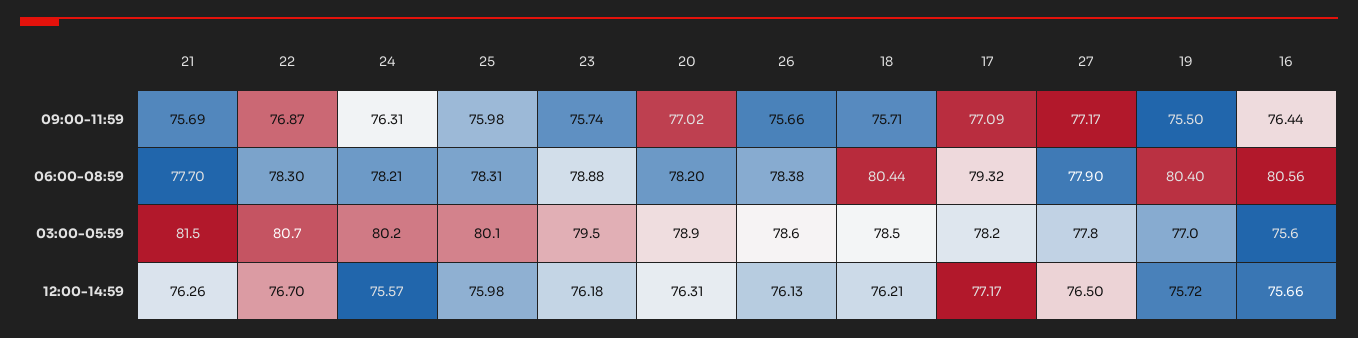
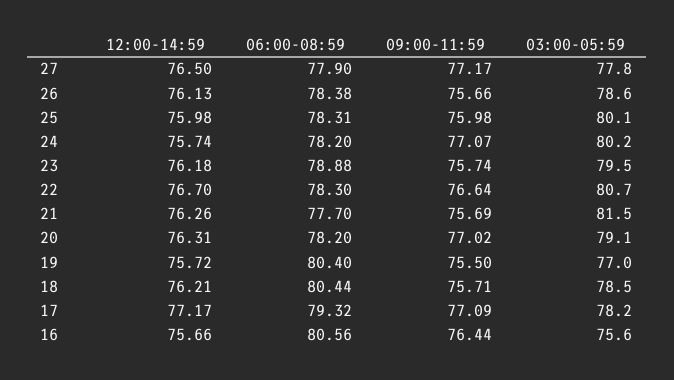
22, 09:00-11:59: 76.87 -> 76.64
24, 09:00-11:59: 76.31 -> 77.07
24, 06:00-08:59: 78.21 -> 78.2
20, 03:00-05:59: 78.9 -> 79.1
24, 12:00-14:59: 75.57 -> 75.74

